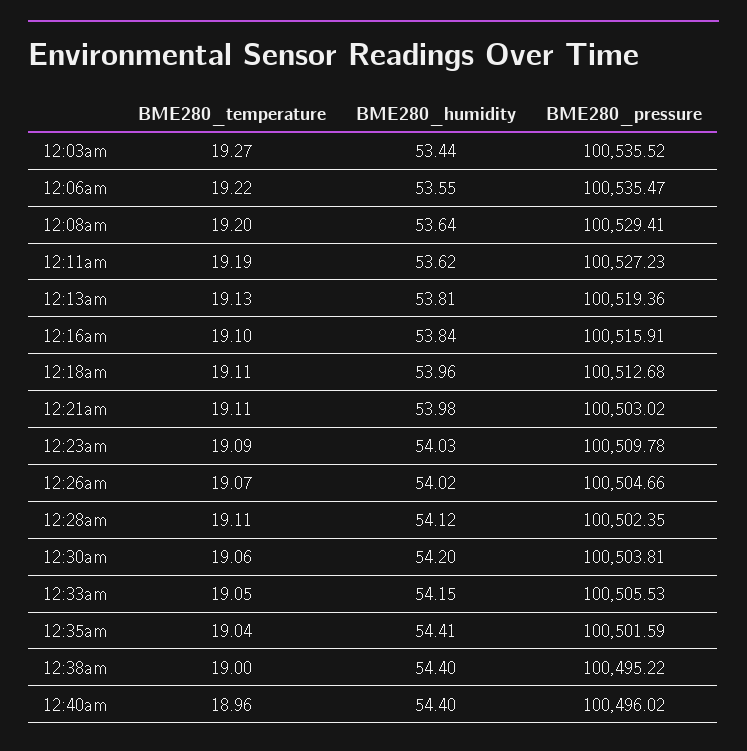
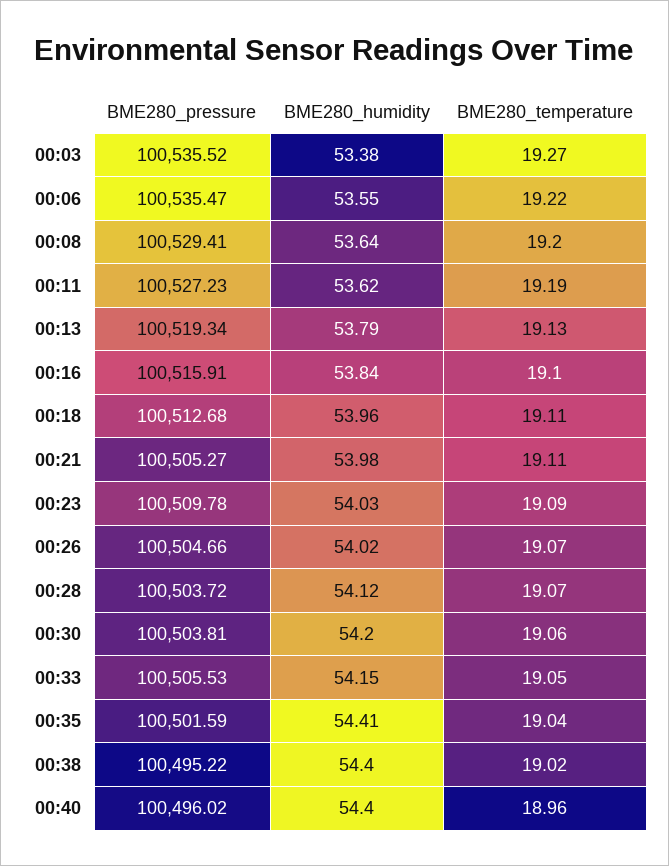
BME280_humidity, 12:03am: 53.44 -> 53.38
BME280_humidity, 12:13am: 53.81 -> 53.79
BME280_pressure, 12:13am: 100519.36 -> 100519.34
BME280_pressure, 12:21am: 100503.02 -> 100505.27
BME280_temperature, 12:28am: 19.11 -> 19.07
BME280_pressure, 12:28am: 100502.35 -> 100503.72
BME280_temperature, 12:38am: 19 -> 19.02

